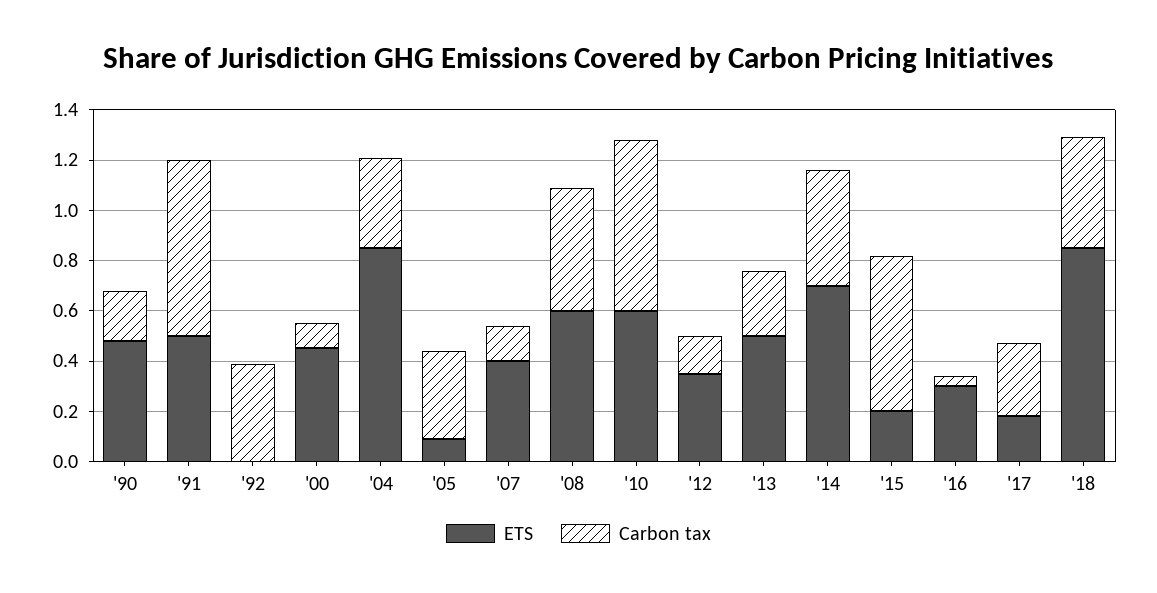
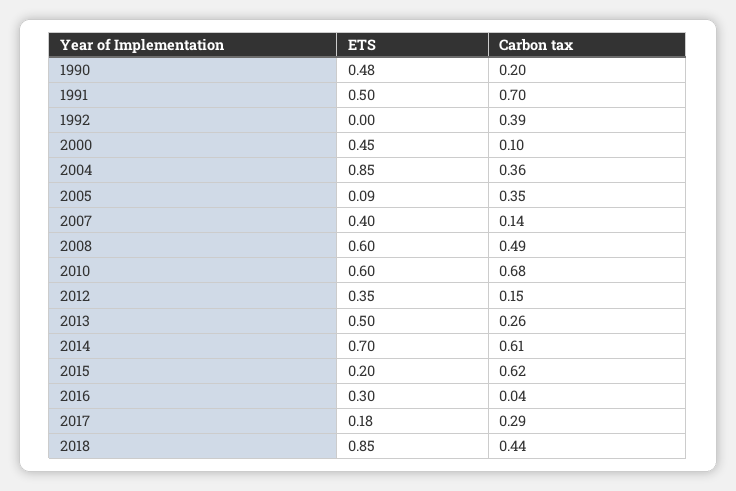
Carbon tax, '14: 0.45 -> 0.61

